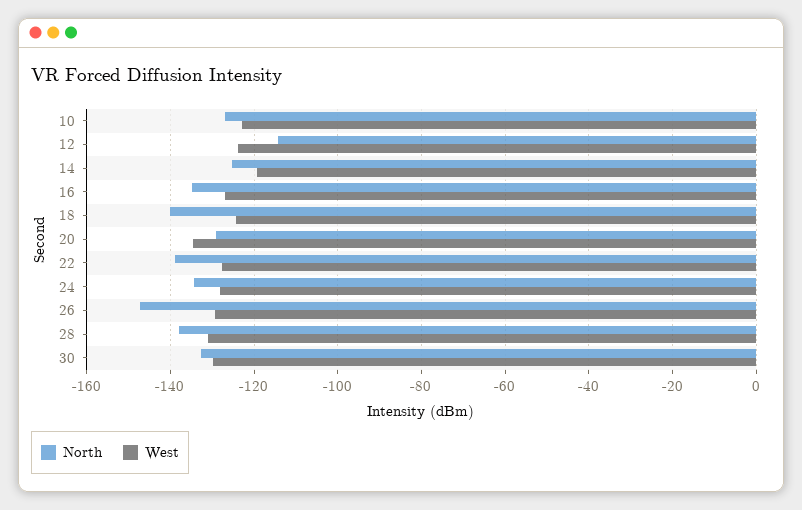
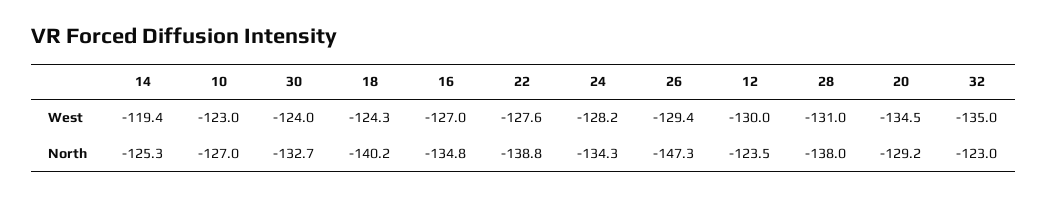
North, 12: -114 -> -123.5
West, 12: -124 -> -130
West, 30: -130 -> -124
West, 32: none -> -135
North, 32: none -> -123

